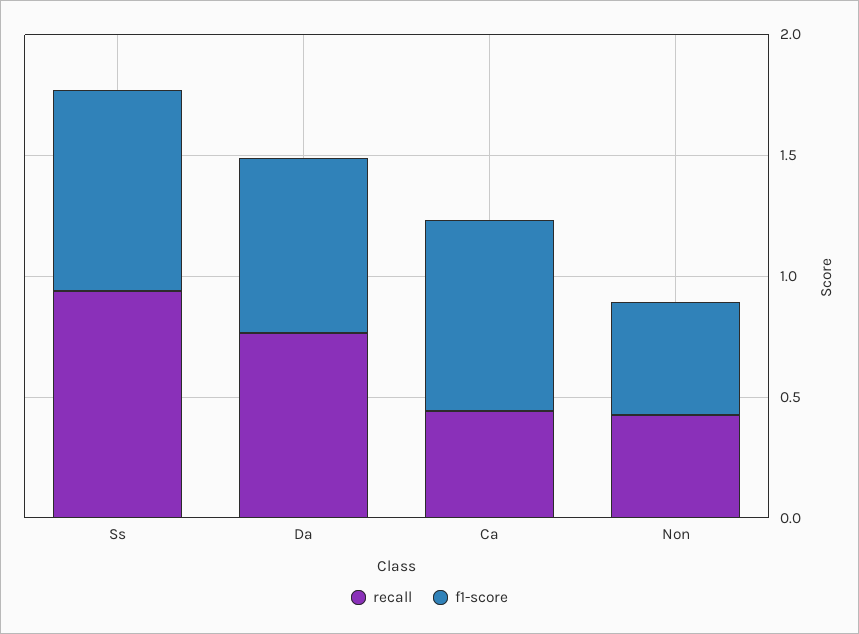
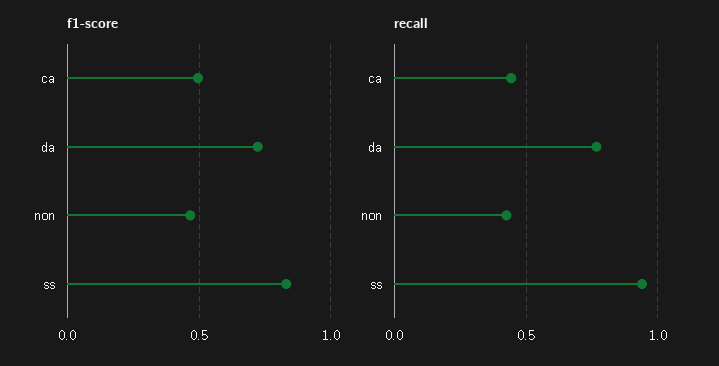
f1-score, Ca: 0.8 -> 0.5

